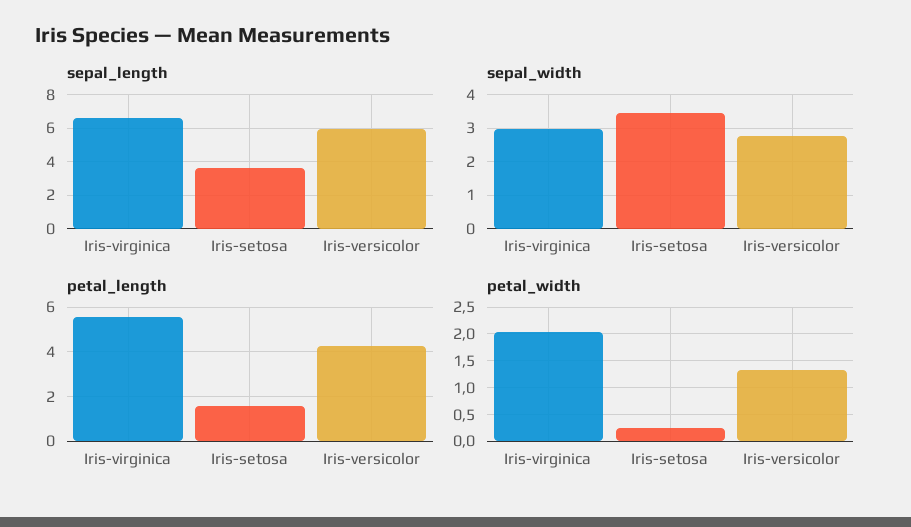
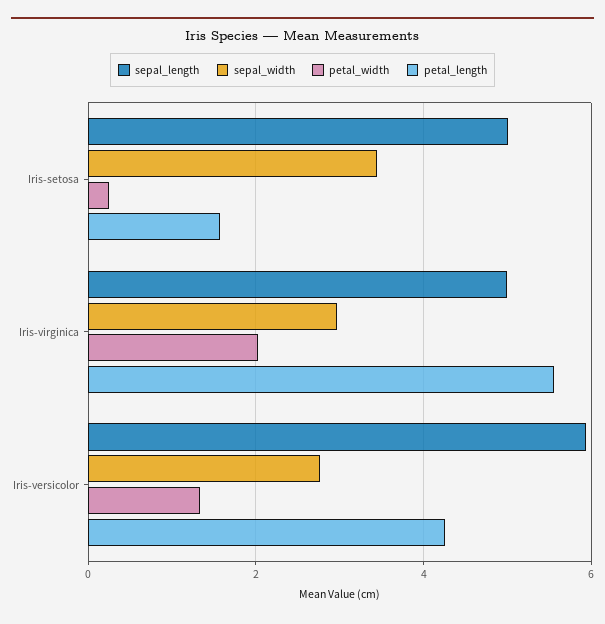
sepal_length, Iris-virginica: 6.5 -> 5
sepal_length, Iris-setosa: 3.5 -> 5

